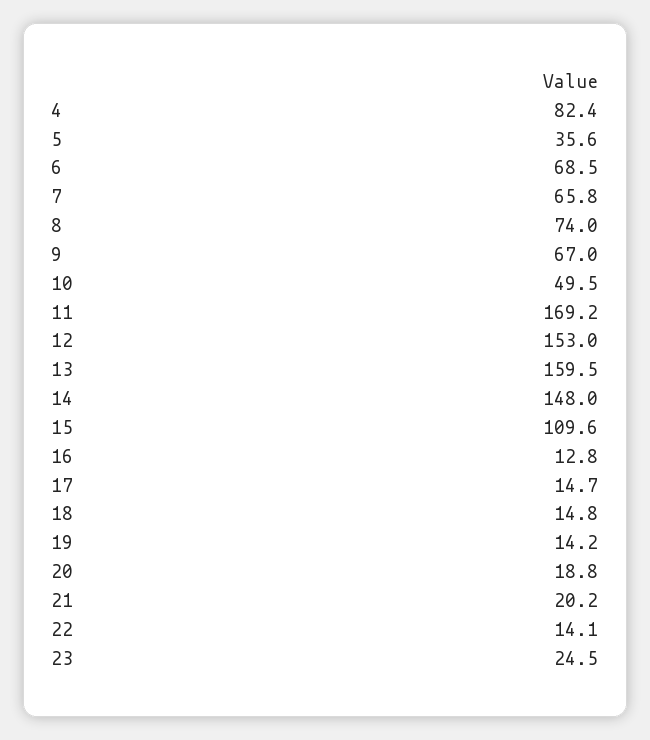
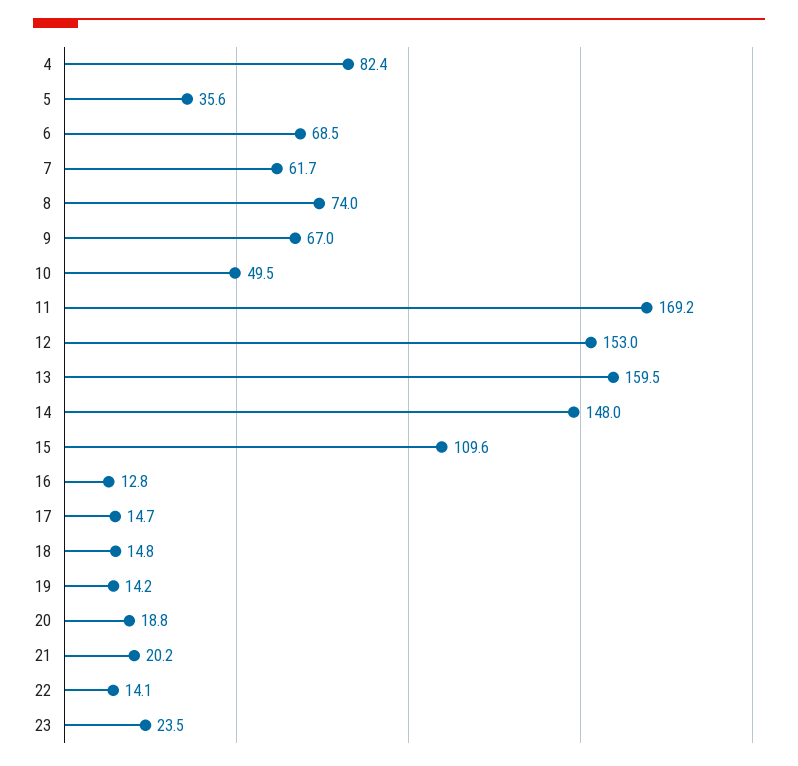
7: 65.8 -> 61.7
23: 24.5 -> 23.5

